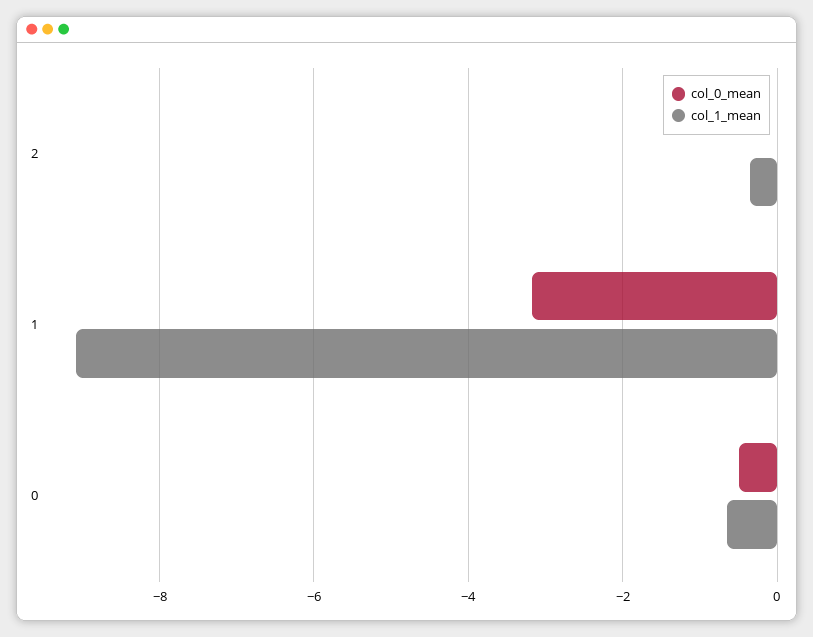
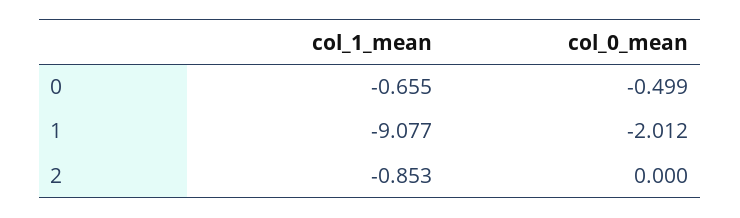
col_1_mean, 2: -0.4 -> -0.853
col_0_mean, 1: -3.2 -> -2.012

